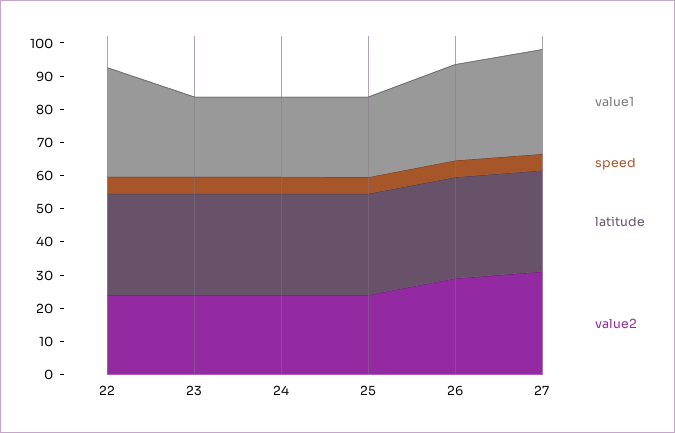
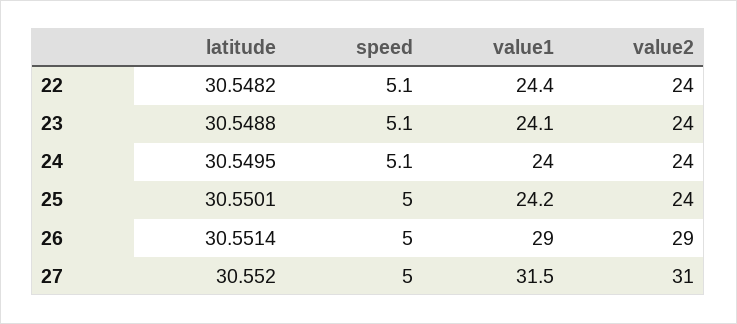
value1, 22: 32.5 -> 24.4

